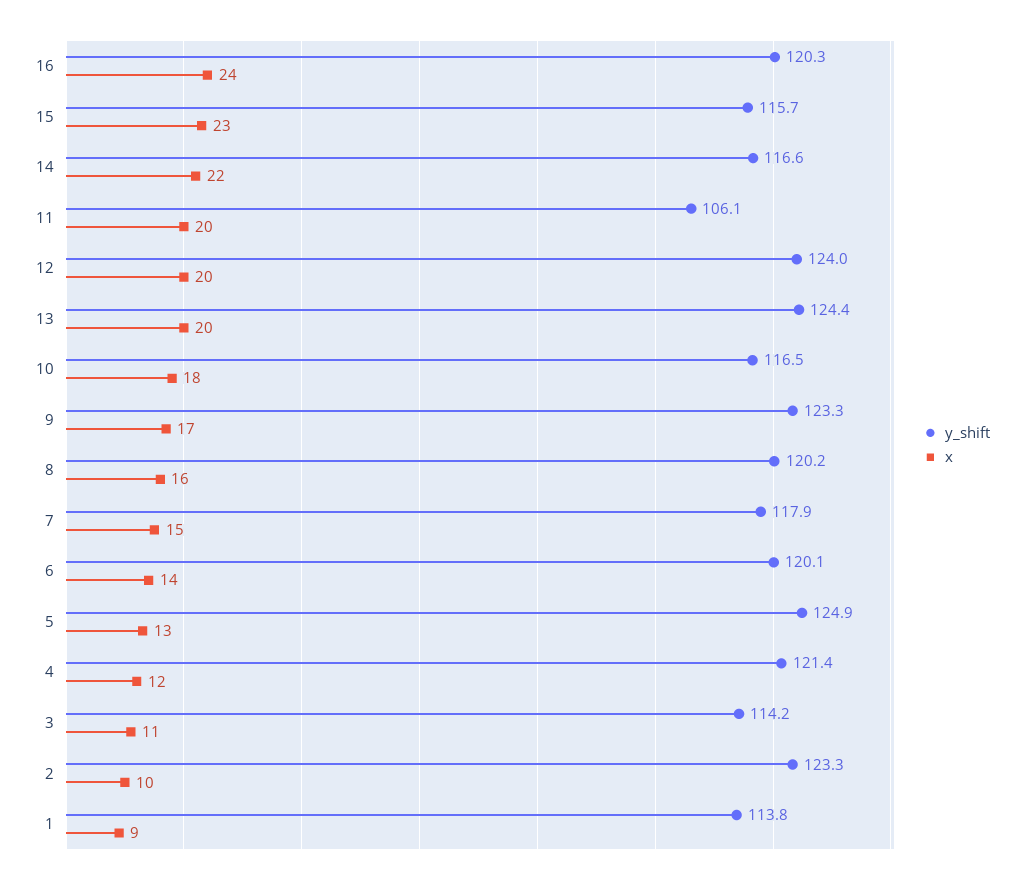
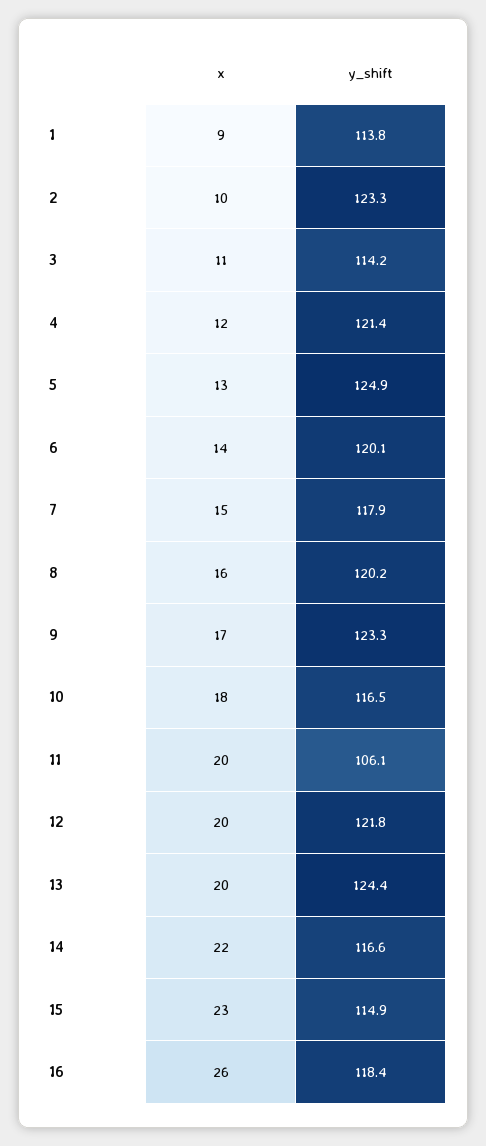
y_shift, 16: 120.3 -> 118.4
x, 16: 24 -> 26
y_shift, 15: 115.7 -> 114.9
y_shift, 12: 124 -> 121.8

